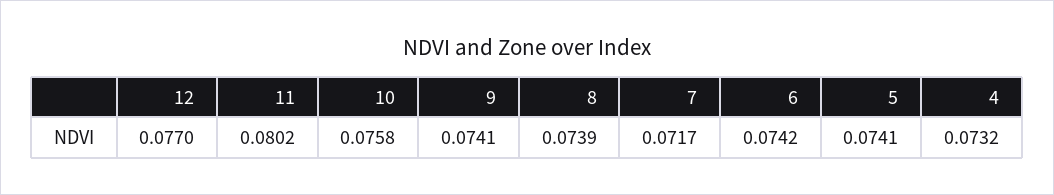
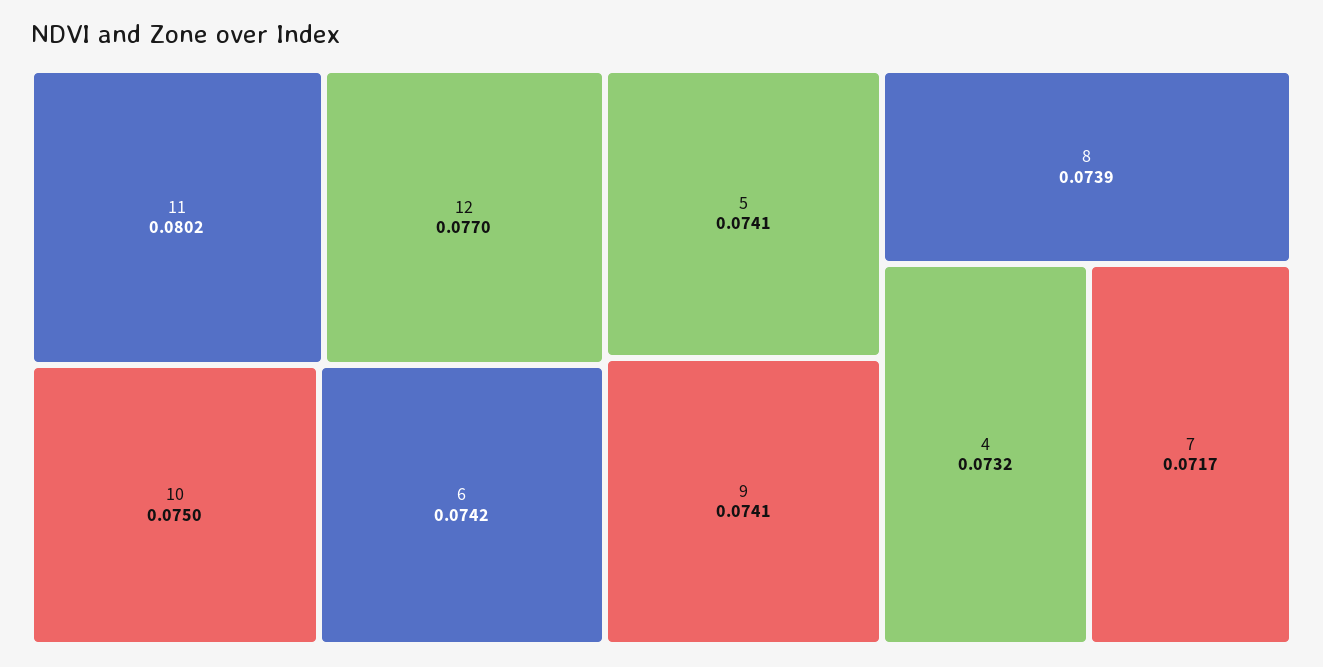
10: 0.0758 -> 0.075

